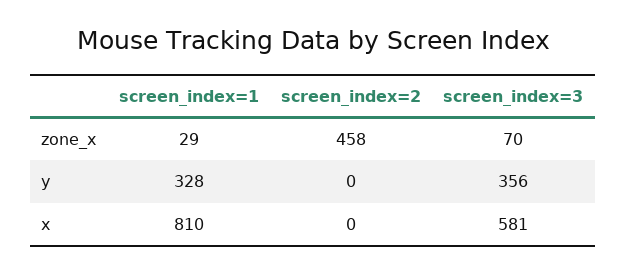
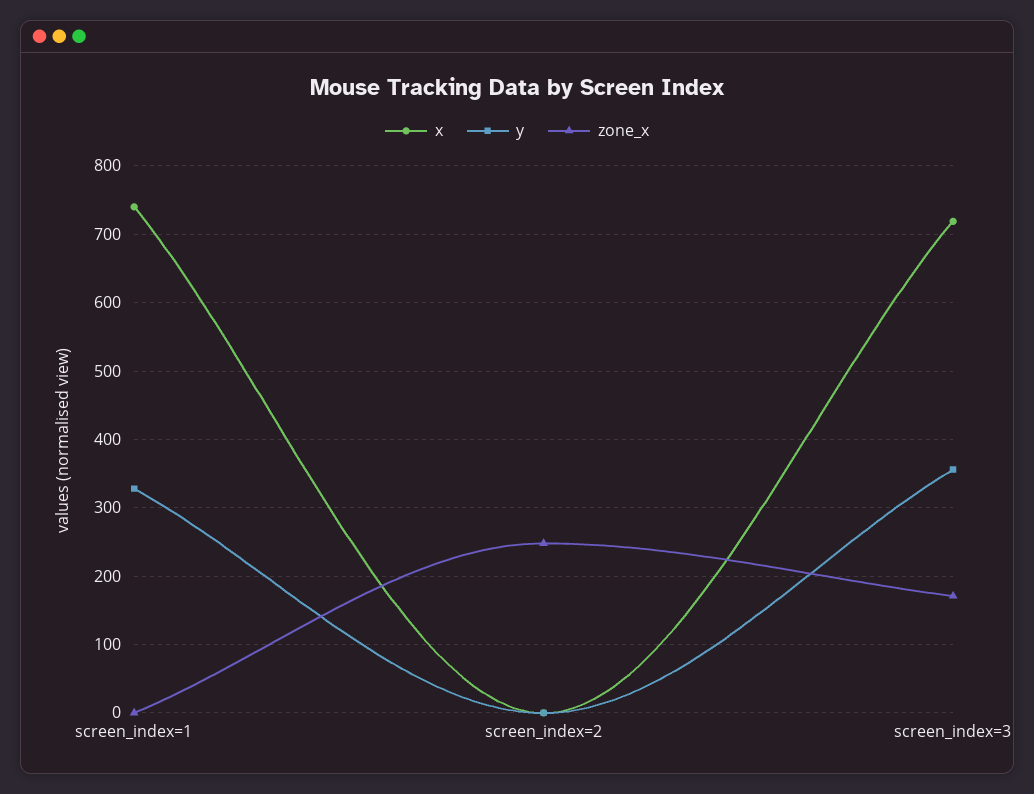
zone_x, screen_index=1: 29 -> 0
zone_x, screen_index=2: 458 -> 250
zone_x, screen_index=3: 70 -> 170
x, screen_index=1: 810 -> 740
x, screen_index=3: 581 -> 720

